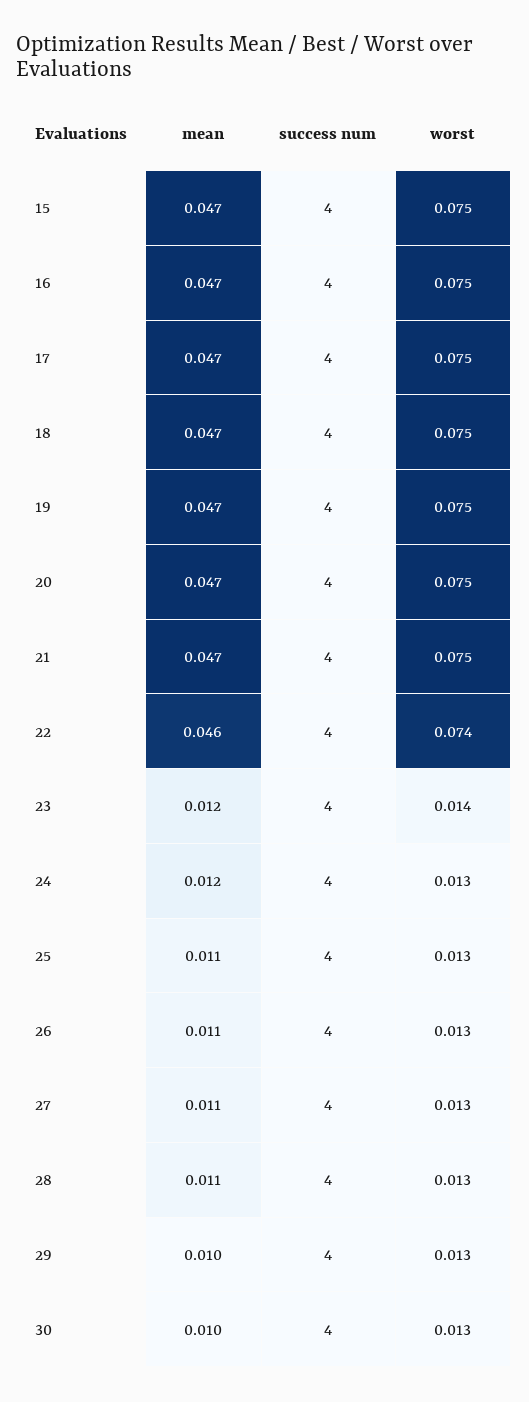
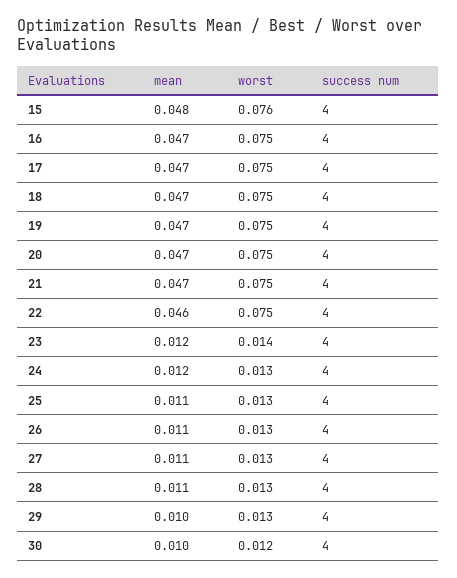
mean, 15: 0.047 -> 0.048
worst, 15: 0.075 -> 0.076
worst, 22: 0.074 -> 0.075
worst, 30: 0.013 -> 0.012

